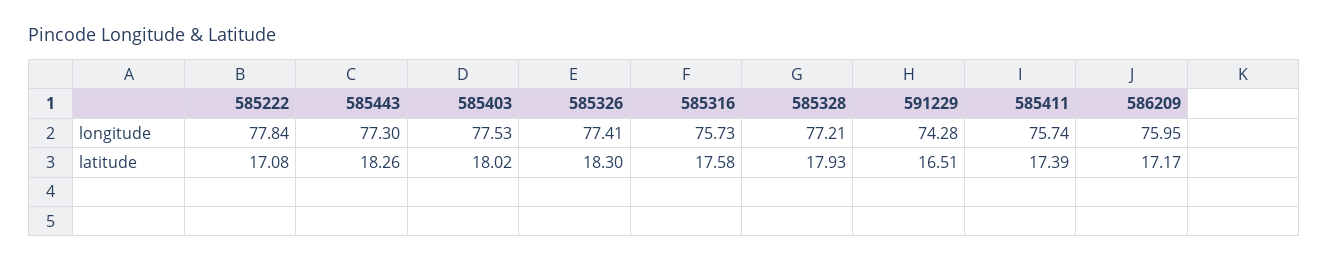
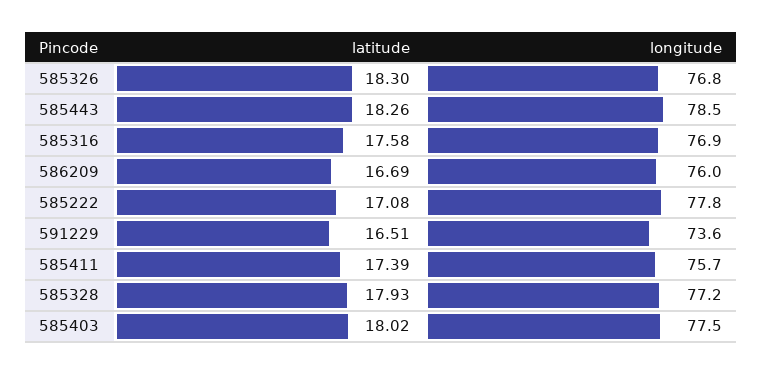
585443, longitude: 77.3 -> 78.5
585326, longitude: 77.41 -> 76.8
585316, longitude: 75.73 -> 76.9
591229, longitude: 74.28 -> 73.6
586209, latitude: 17.17 -> 16.69

